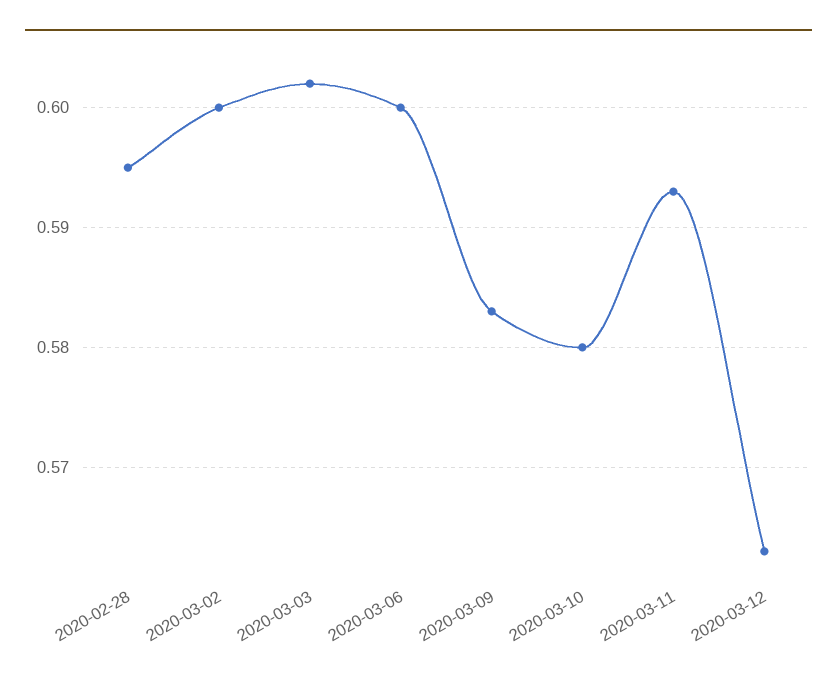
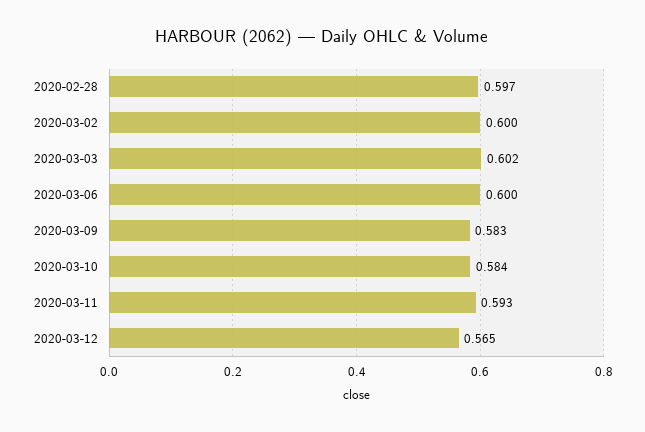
2020-02-28: 0.595 -> 0.597
2020-03-10: 0.58 -> 0.584
2020-03-12: 0.563 -> 0.565

